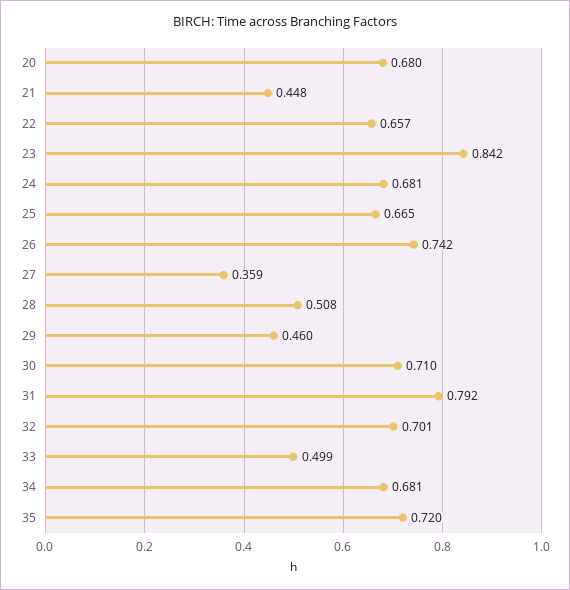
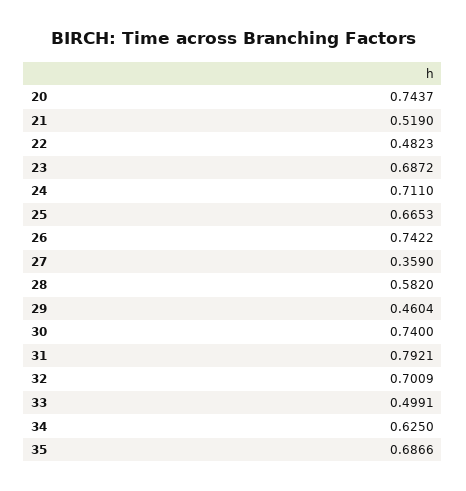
20: 0.68 -> 0.7437
21: 0.448 -> 0.519
22: 0.657 -> 0.4823
23: 0.842 -> 0.6872
24: 0.681 -> 0.711
28: 0.508 -> 0.582
30: 0.71 -> 0.74
34: 0.681 -> 0.625
35: 0.72 -> 0.6866

